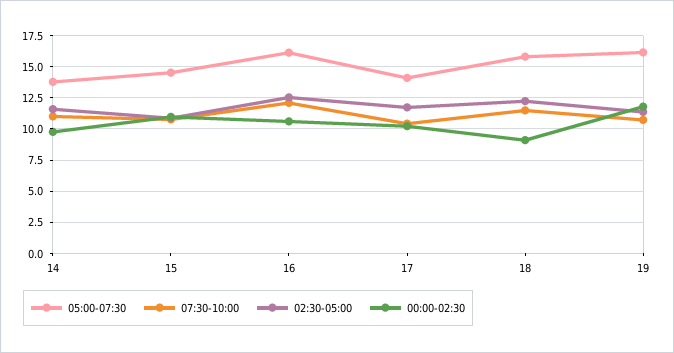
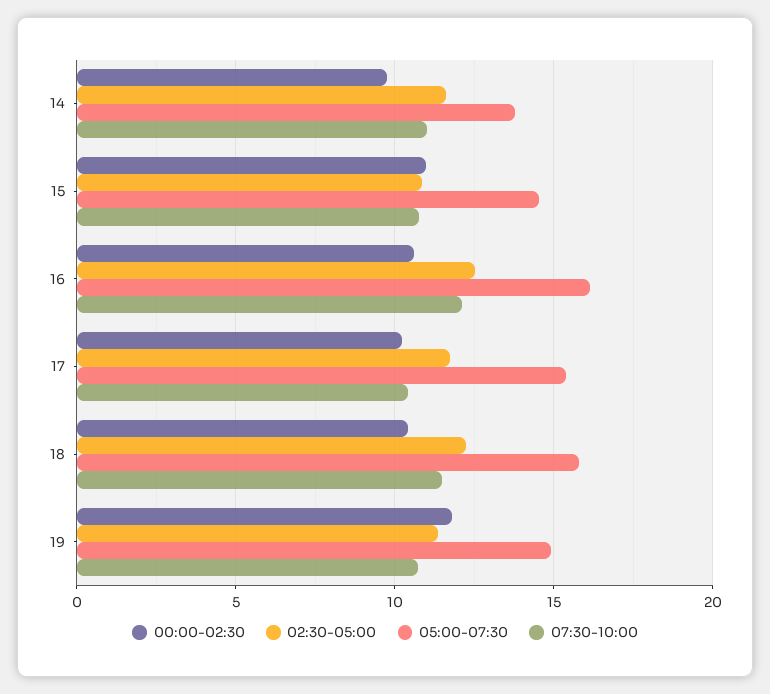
05:00-07:30, 17: 14 -> 15.5
00:00-02:30, 18: 9 -> 10.5
05:00-07:30, 19: 16 -> 15

